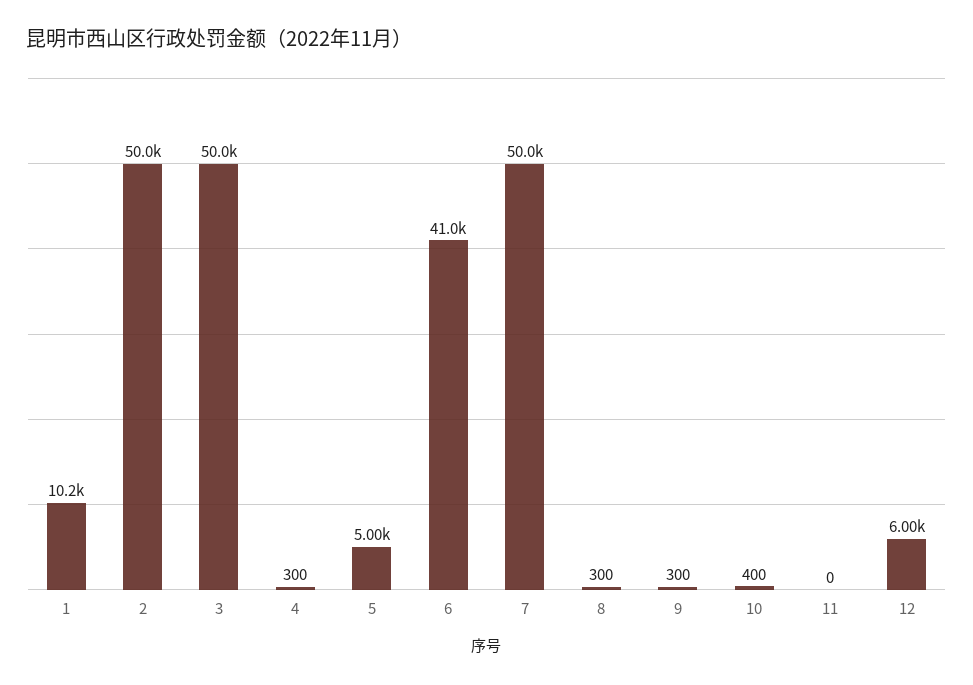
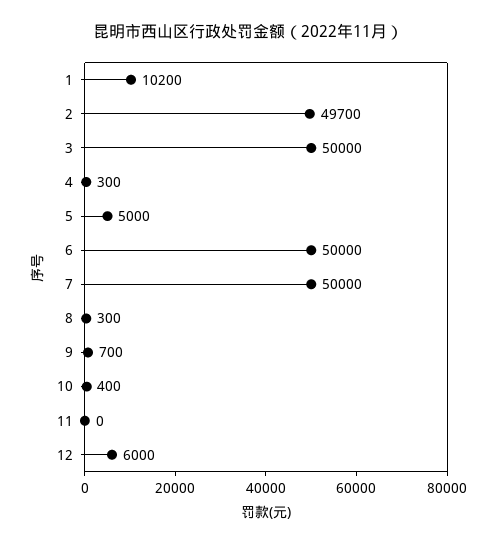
2: 50000 -> 49700
6: 41000 -> 50000
9: 300 -> 700

